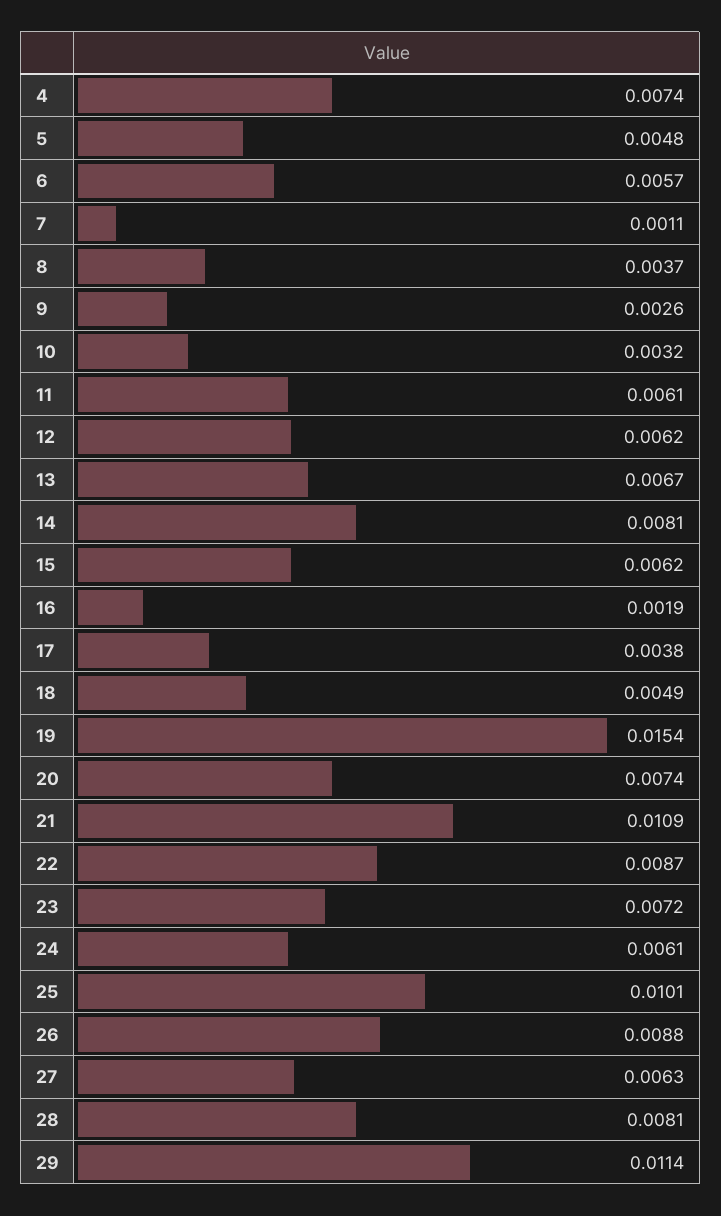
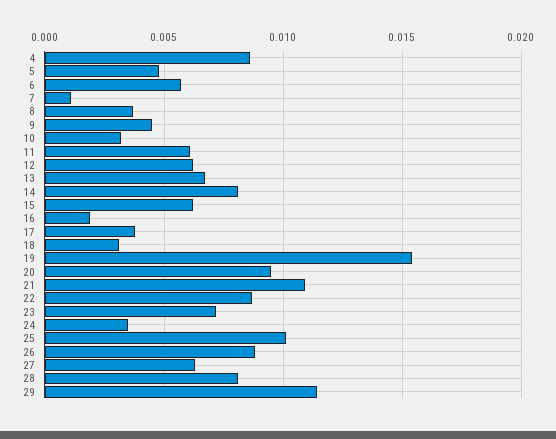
4: 0.0074 -> 0.0085
9: 0.0026 -> 0.0045
18: 0.0049 -> 0.003
20: 0.0074 -> 0.0095
24: 0.0061 -> 0.0035

